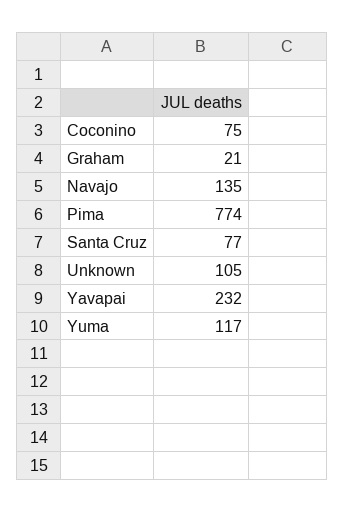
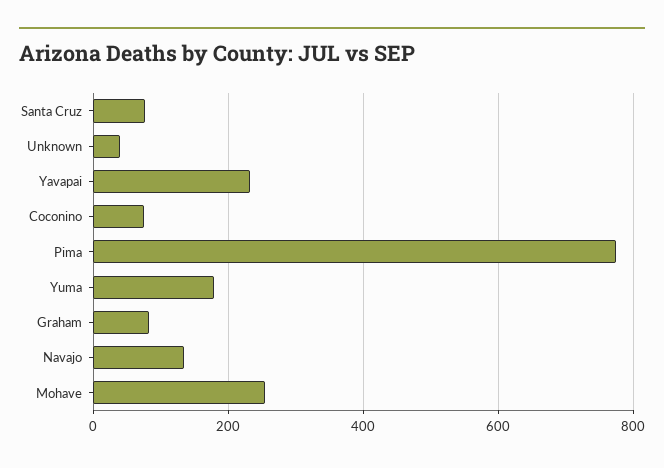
Graham: 21 -> 80
Unknown: 105 -> 40
Yuma: 117 -> 180
Mohave: none -> 260

